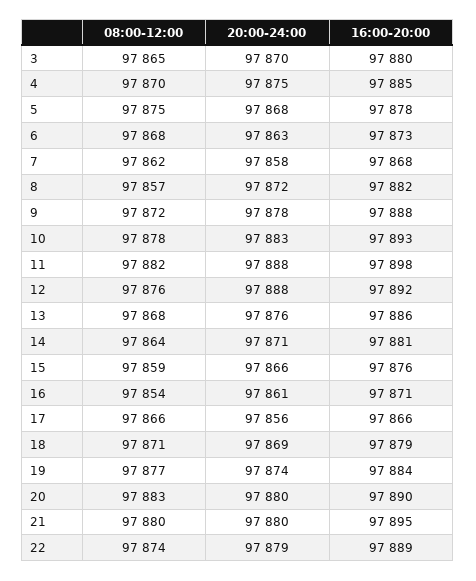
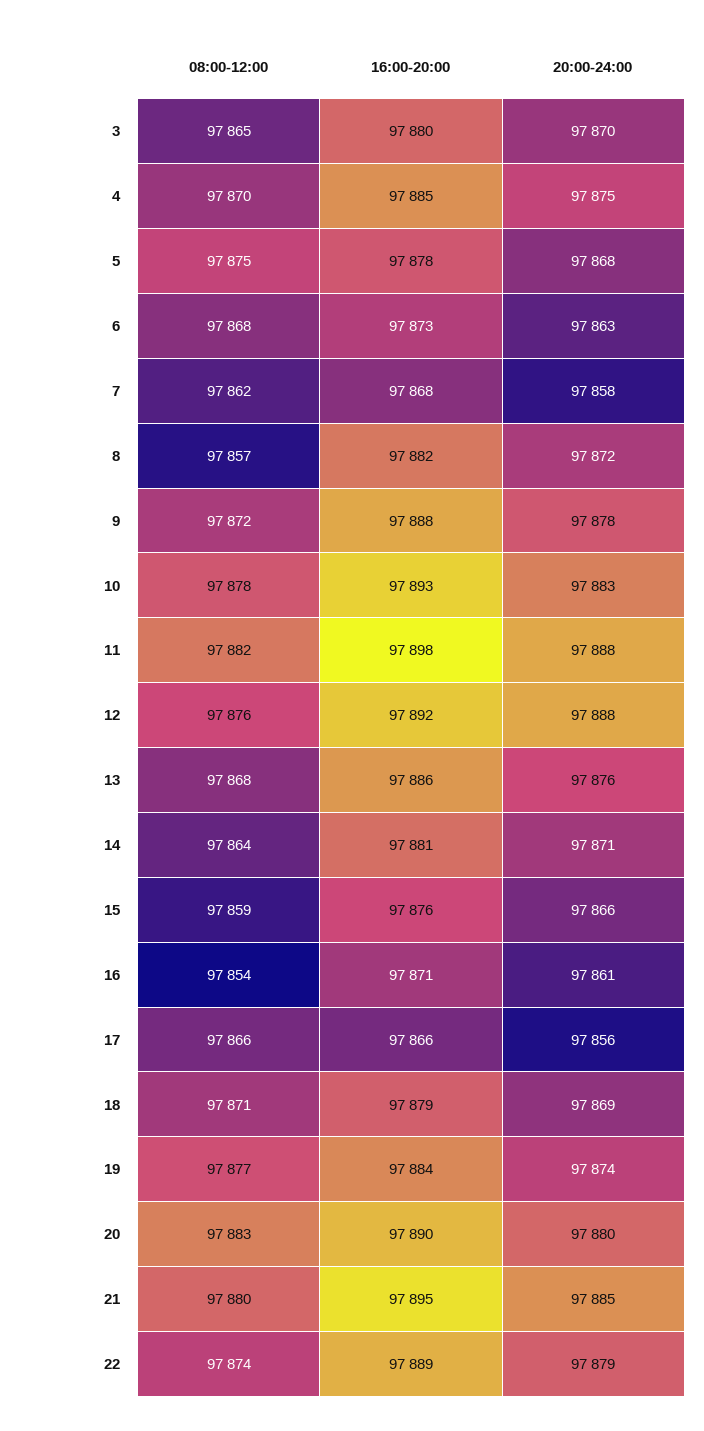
20:00-24:00, 21: 97880 -> 97885

